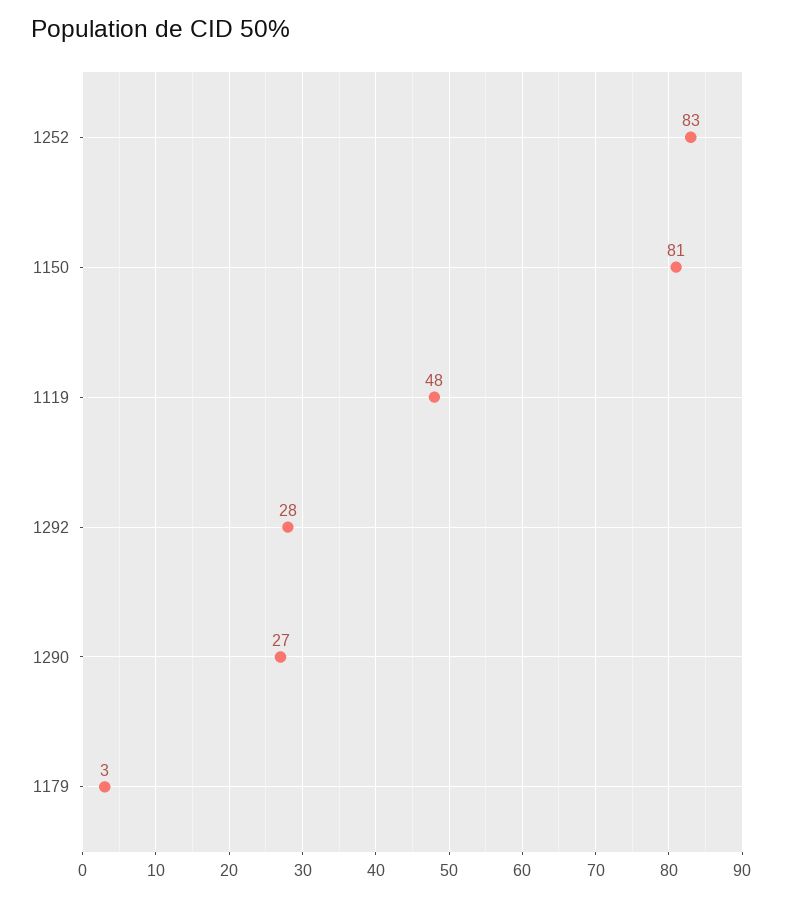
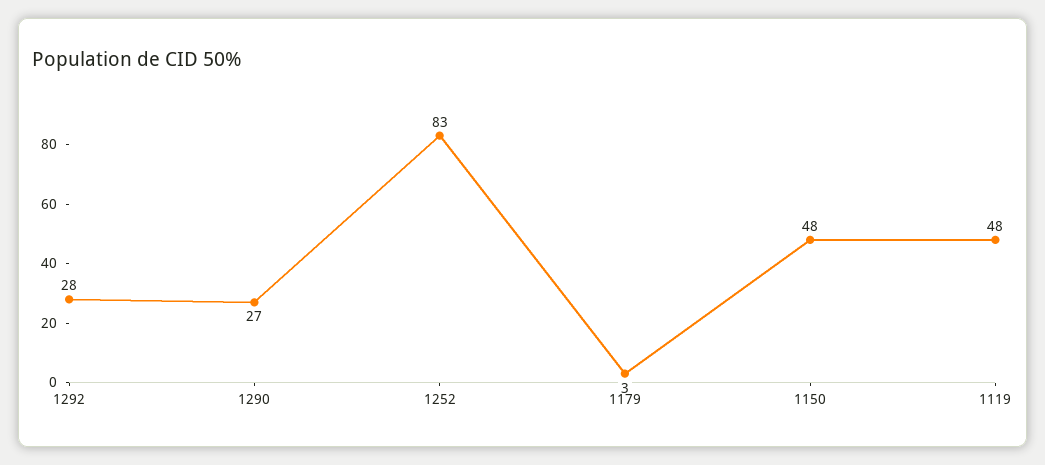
1150: 81 -> 48

